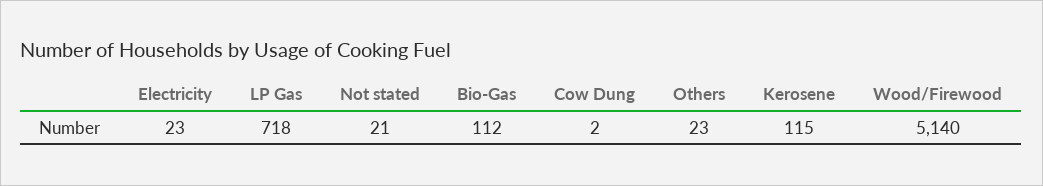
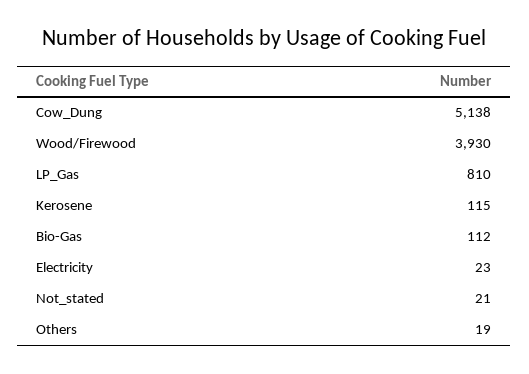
LP Gas: 718 -> 810
Cow Dung: 2 -> 5138
Others: 23 -> 19
Wood/Firewood: 5140 -> 3930

